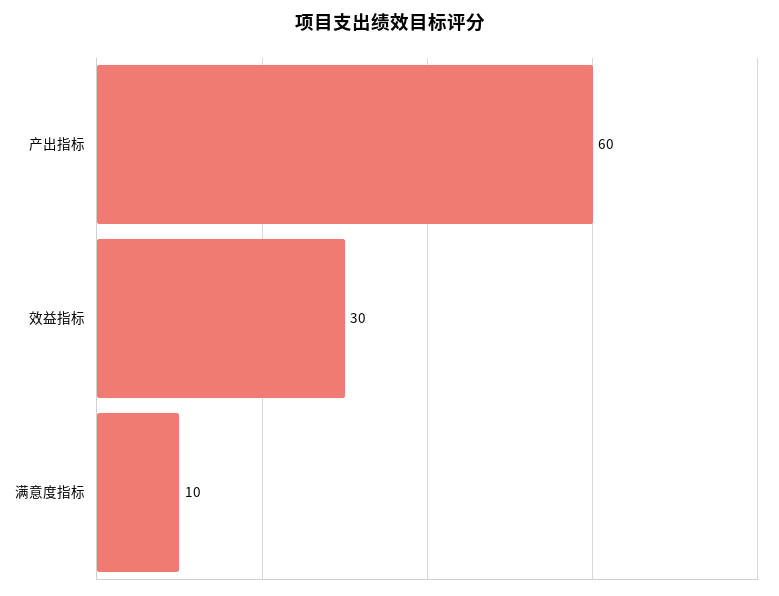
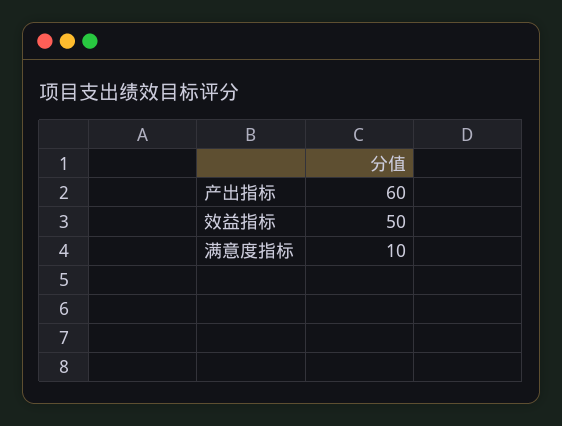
效益指标: 30 -> 50

